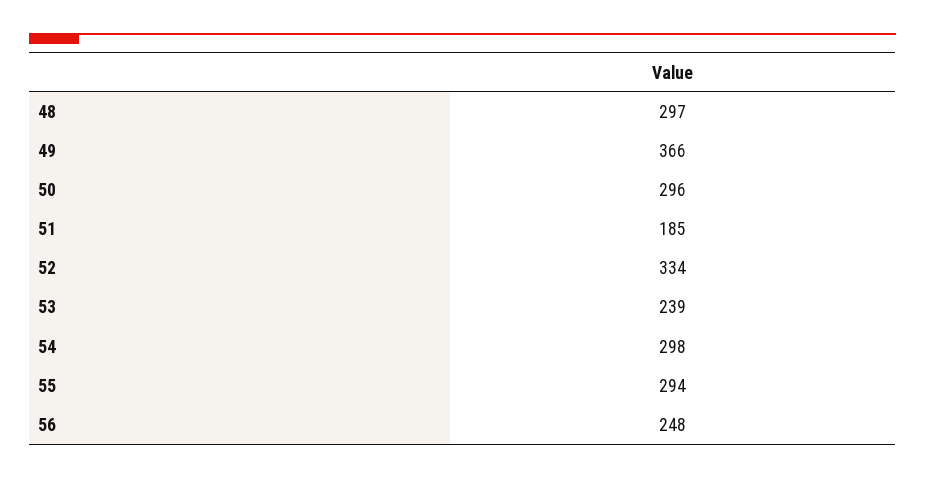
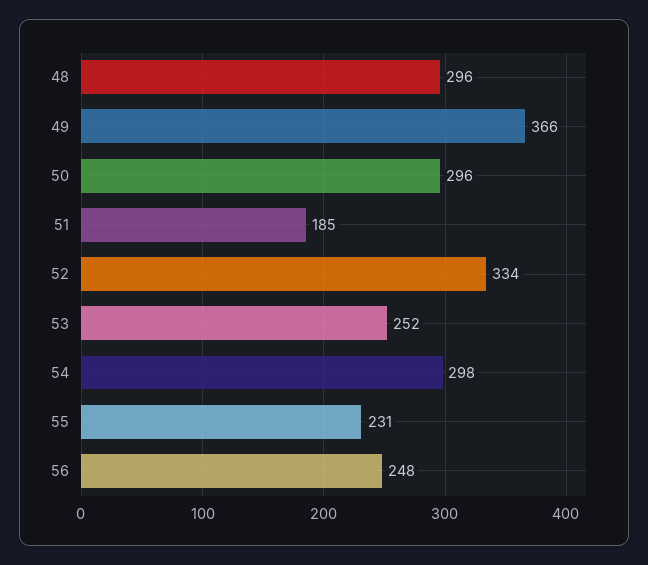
48: 297 -> 296
53: 239 -> 252
55: 294 -> 231

